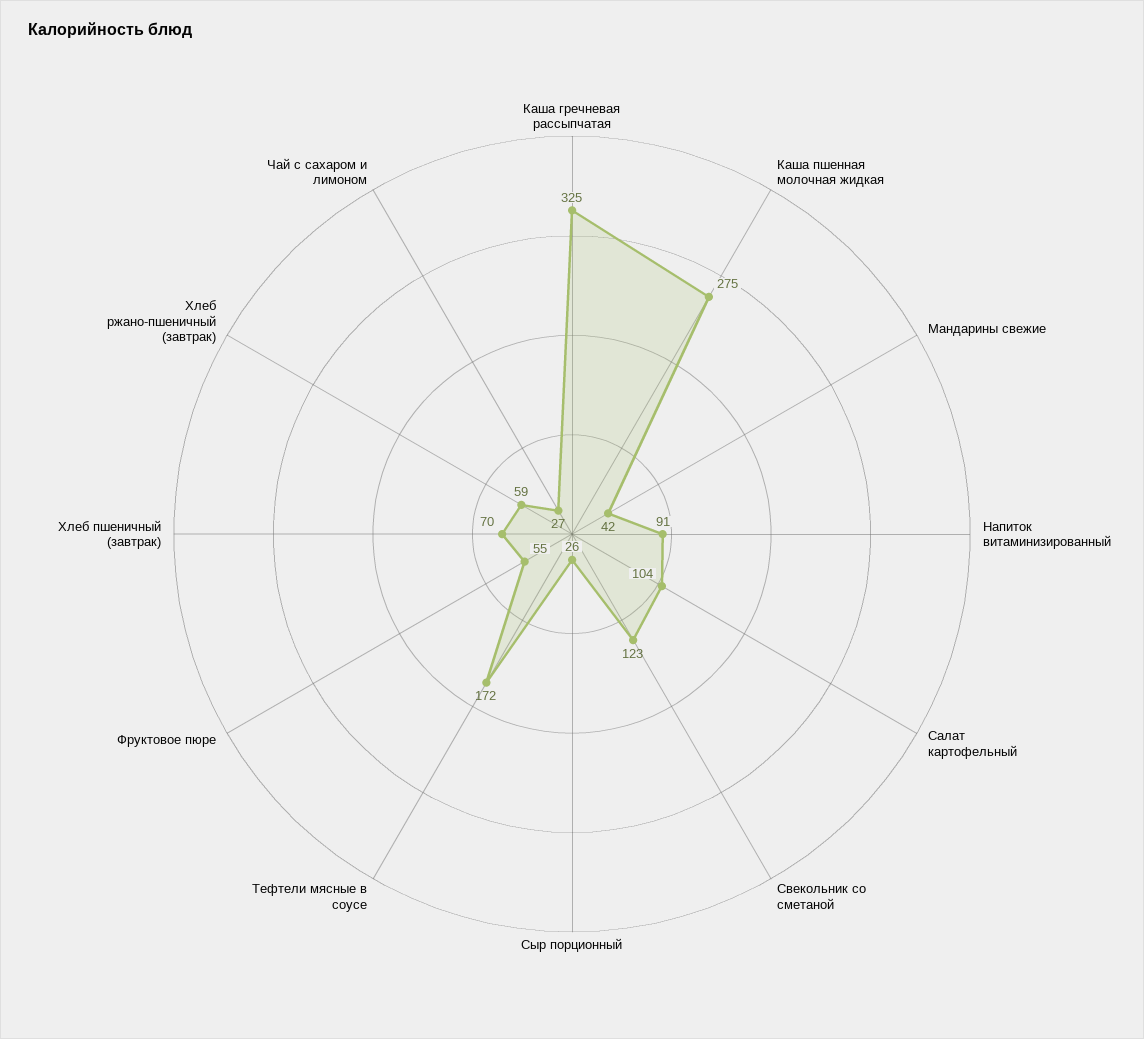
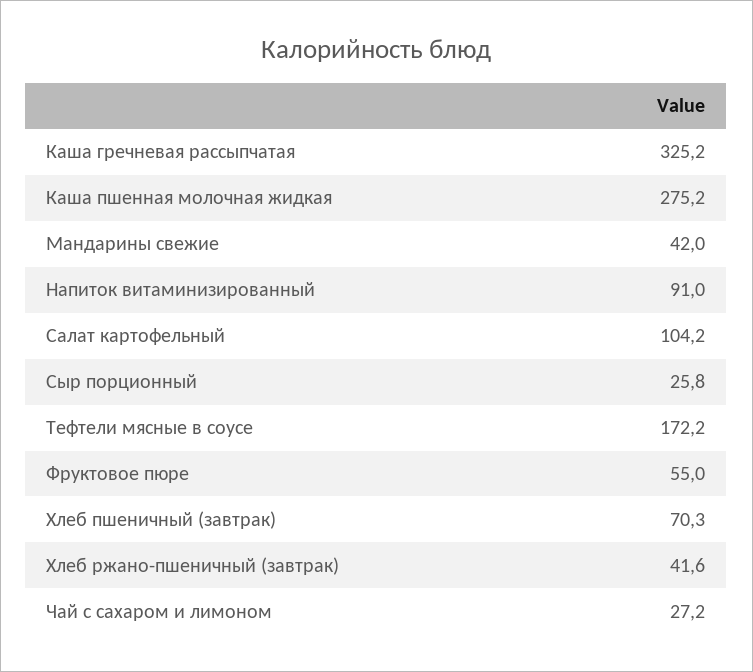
Свекольник со сметаной: 123 -> none
Хлеб ржано-пшеничный (завтрак): 59 -> 41.6

